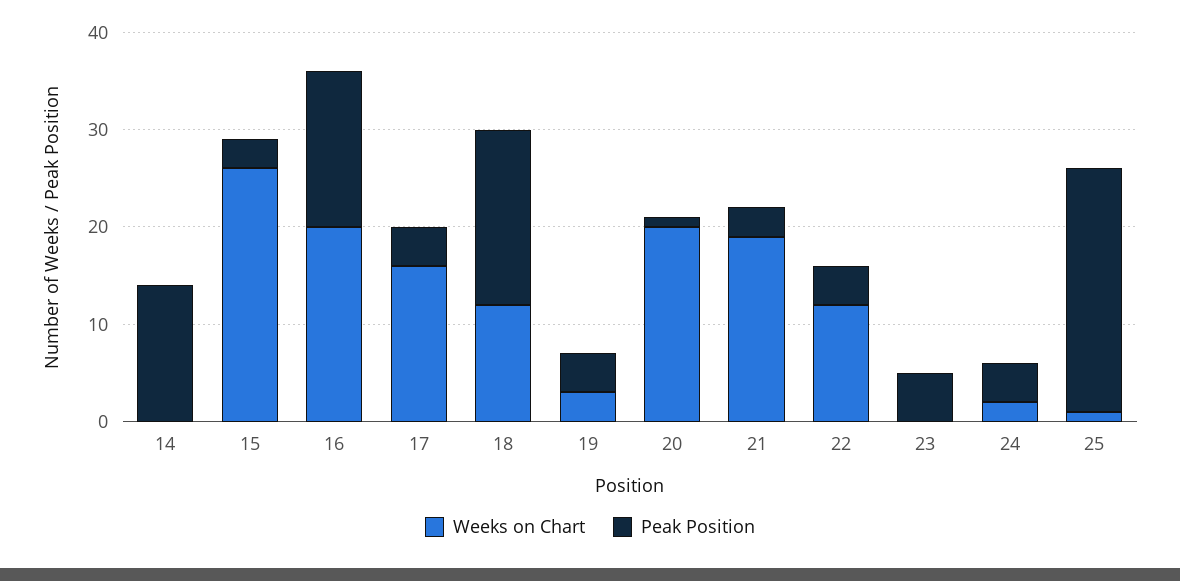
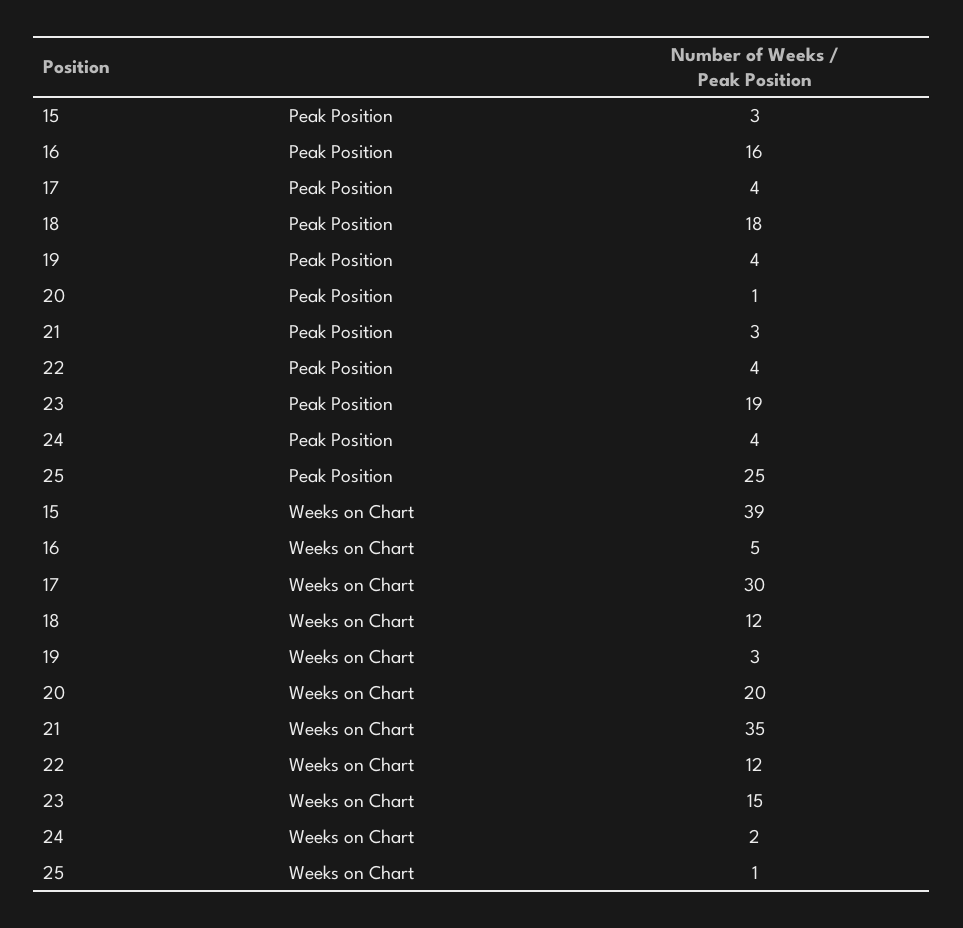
Weeks on Chart, 14: 0 -> none
Peak Position, 14: 14 -> none
Weeks on Chart, 15: 26 -> 39
Weeks on Chart, 16: 20 -> 5
Weeks on Chart, 17: 16 -> 30
Weeks on Chart, 21: 19 -> 35
Weeks on Chart, 23: 0 -> 15
Peak Position, 23: 5 -> 19

